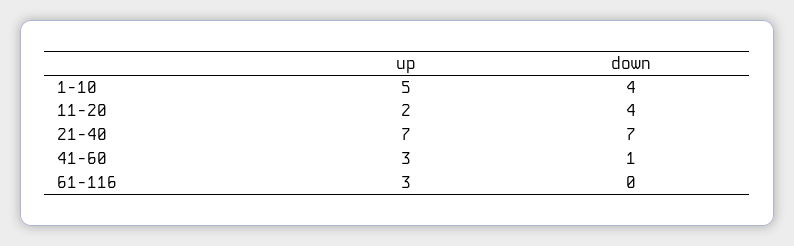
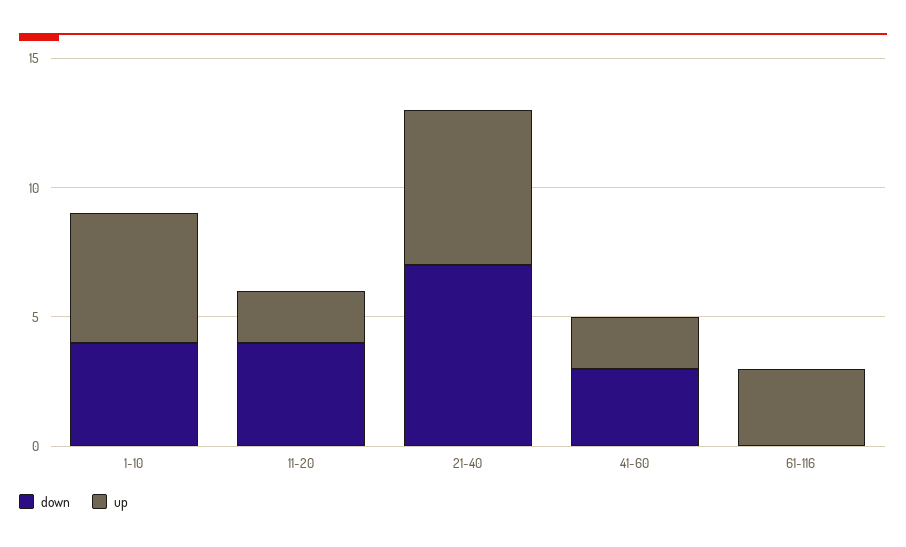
up, 21-40: 7 -> 6
up, 41-60: 3 -> 2
down, 41-60: 1 -> 3

